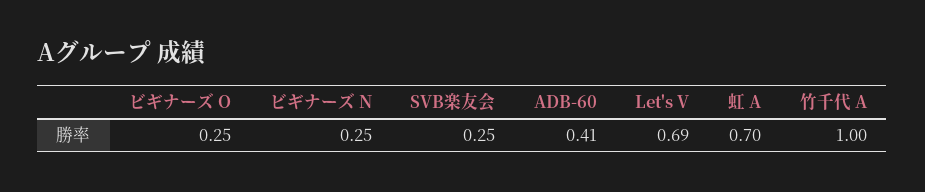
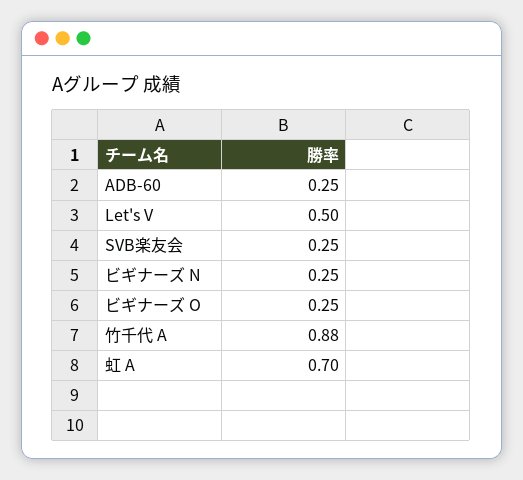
ADB-60: 0.41 -> 0.25
Let's V: 0.69 -> 0.5
竹千代 A: 1 -> 0.88

